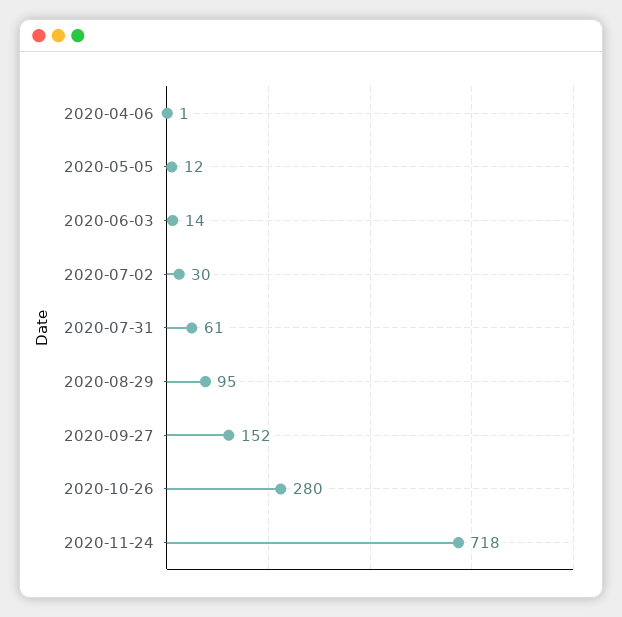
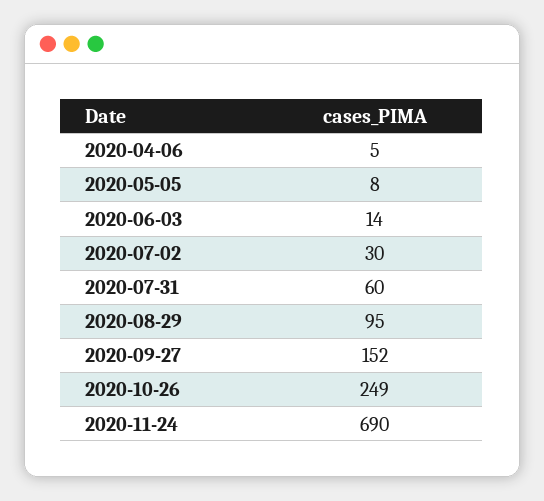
2020-04-06: 1 -> 5
2020-05-05: 12 -> 8
2020-07-31: 61 -> 60
2020-10-26: 280 -> 249
2020-11-24: 718 -> 690

